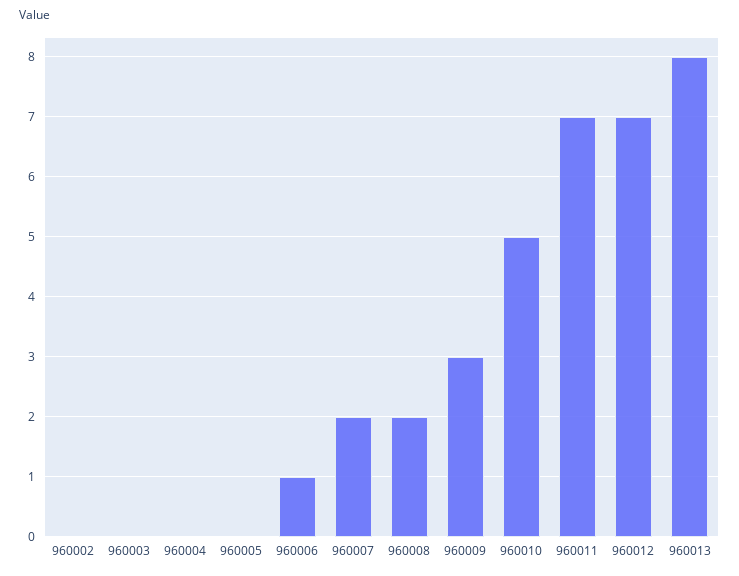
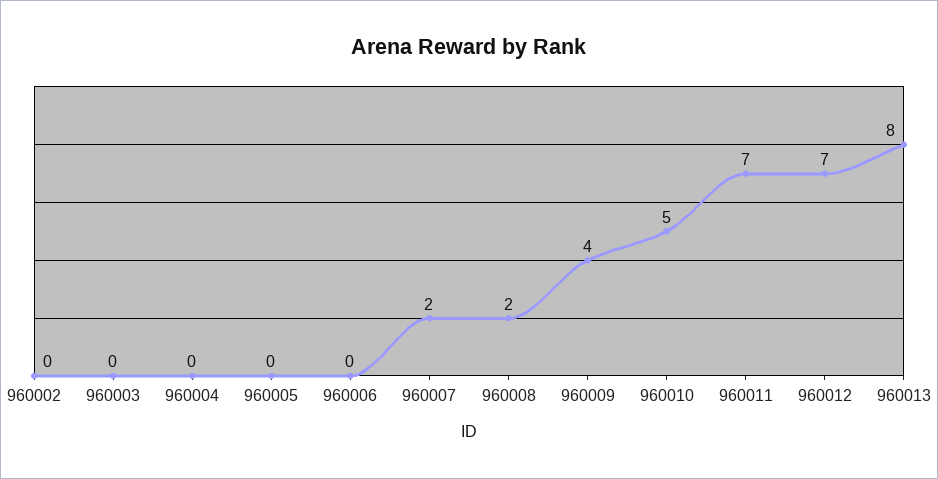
960006: 1 -> 0
960009: 3 -> 4

